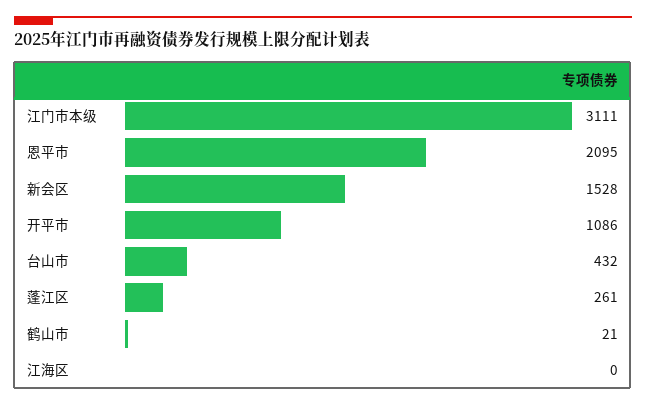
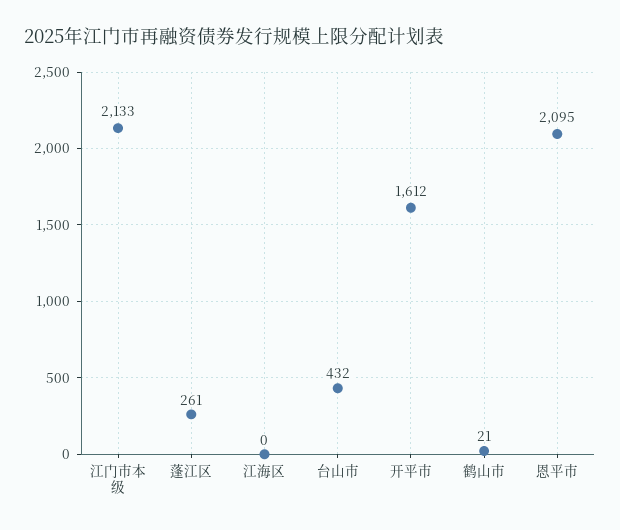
江门市本级: 3111 -> 2133
新会区: 1528 -> none
开平市: 1086 -> 1612

